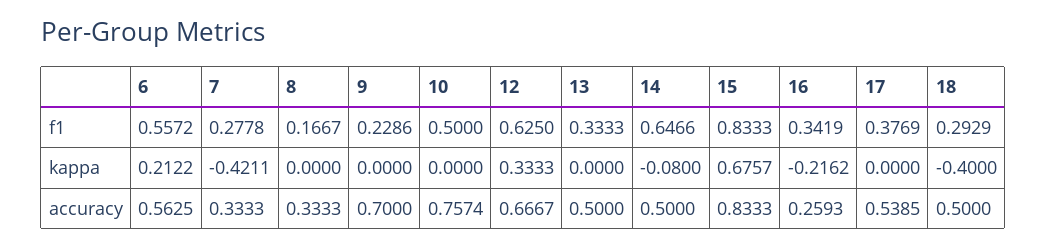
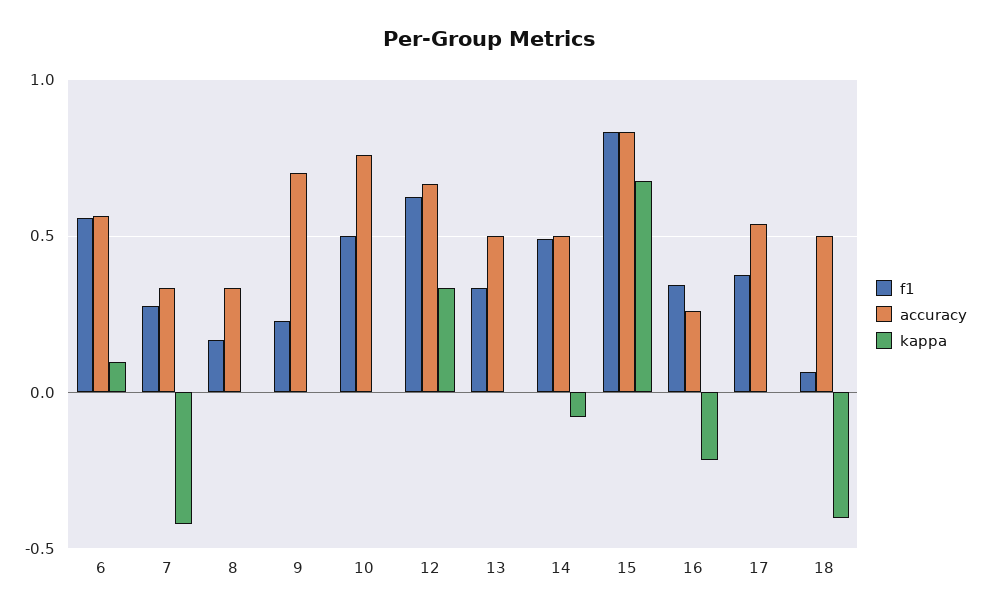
f1, 14: 0.6466 -> 0.5
f1, 18: 0.2929 -> 0.05
kappa, 6: 0.2122 -> 0.1

